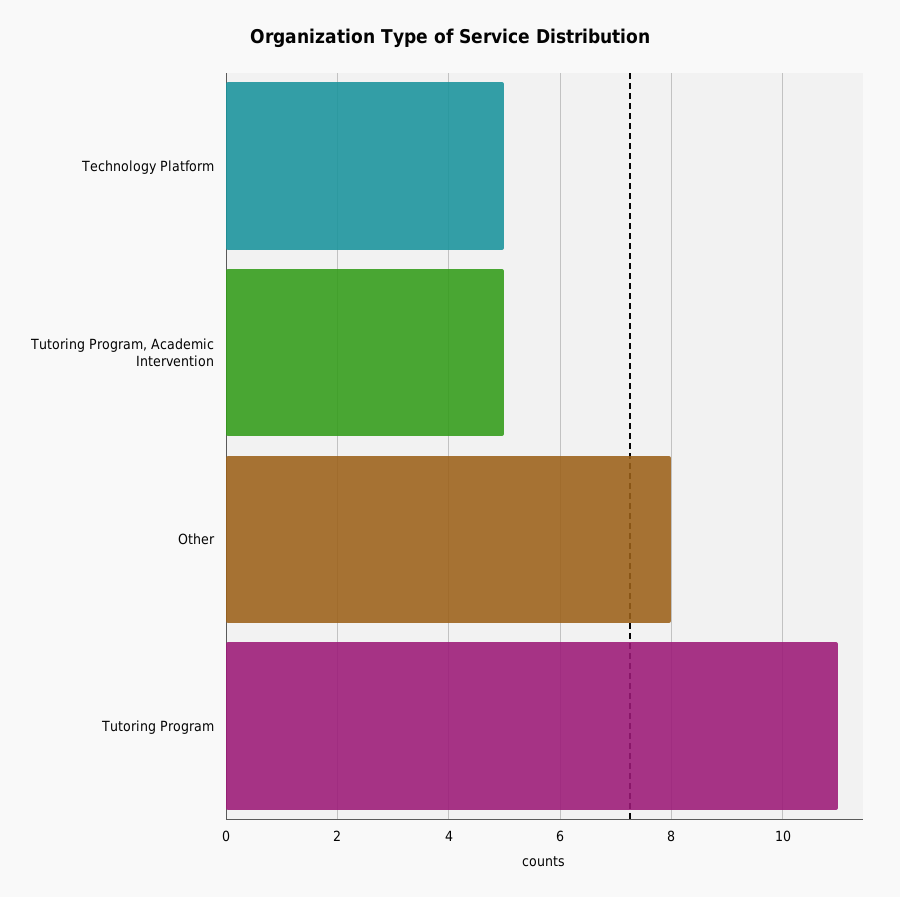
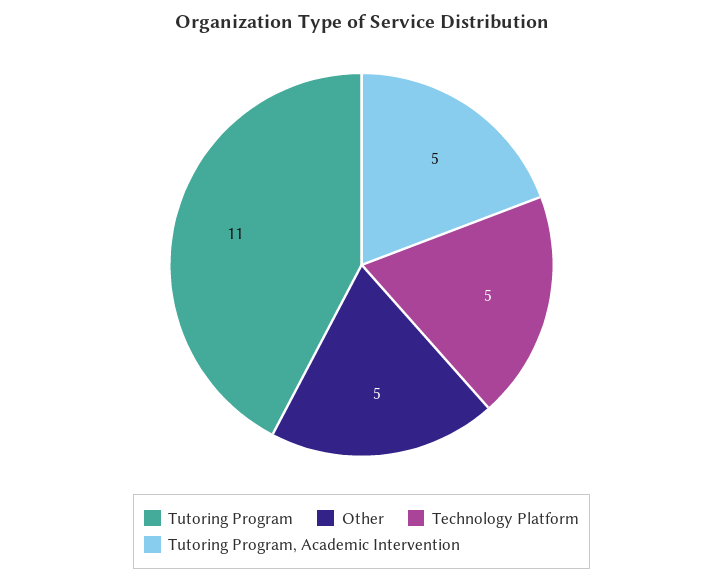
Other: 8 -> 5

